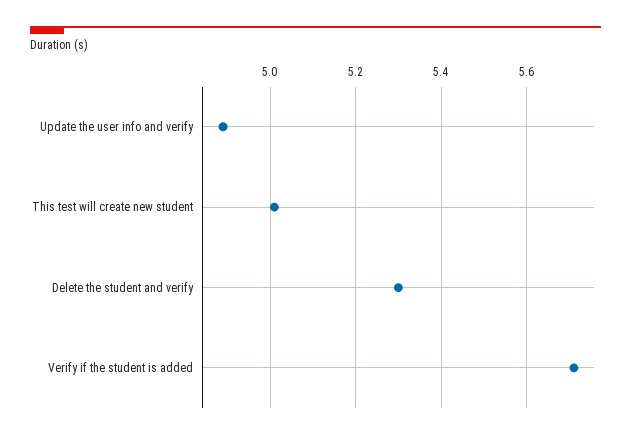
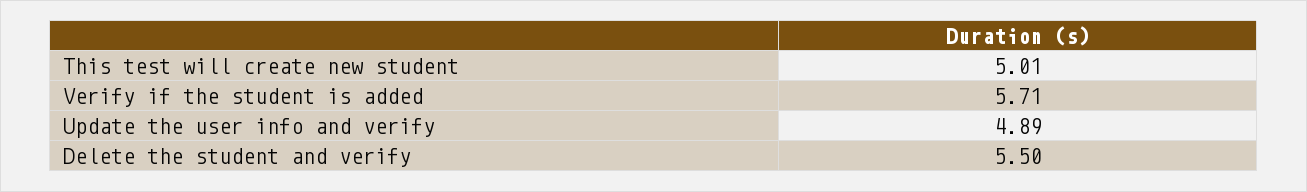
Delete the student and verify: 5.3 -> 5.5

